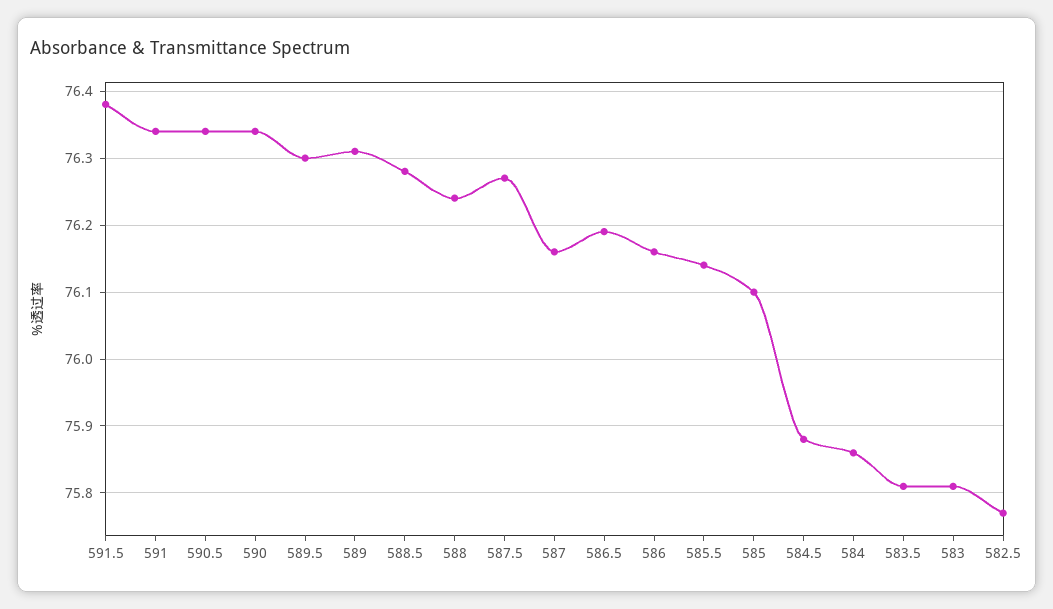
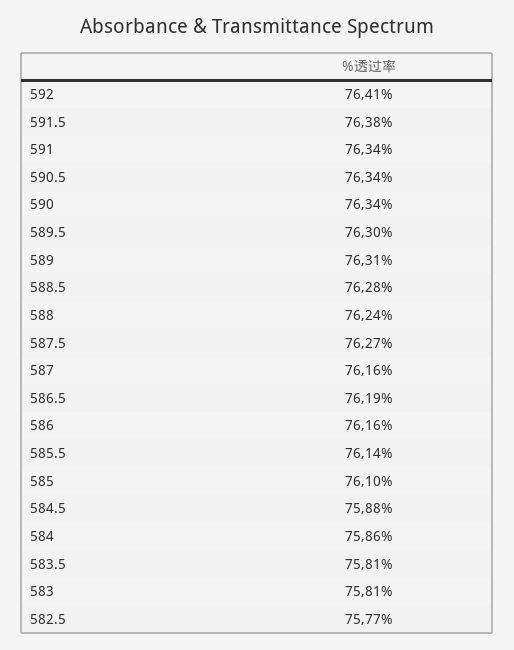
592: none -> 76.41

